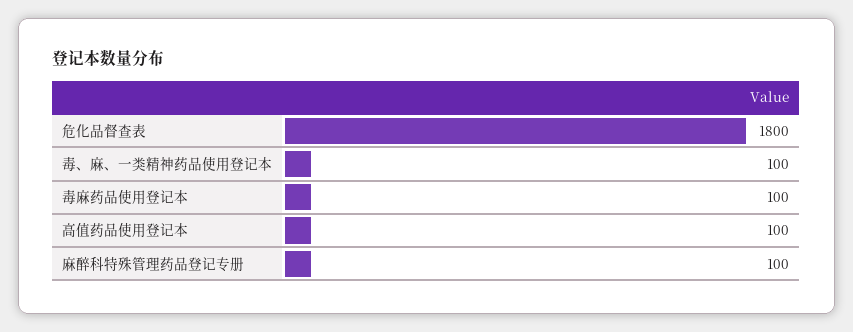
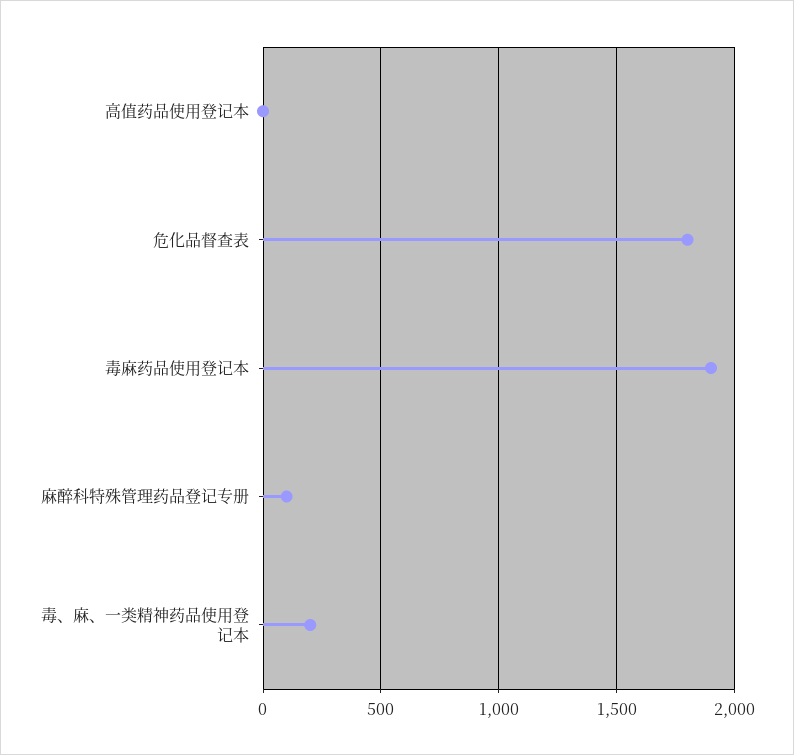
毒、麻、一类精神药品使用登记本: 100 -> 200
毒麻药品使用登记本: 100 -> 1900
高值药品使用登记本: 100 -> 0

